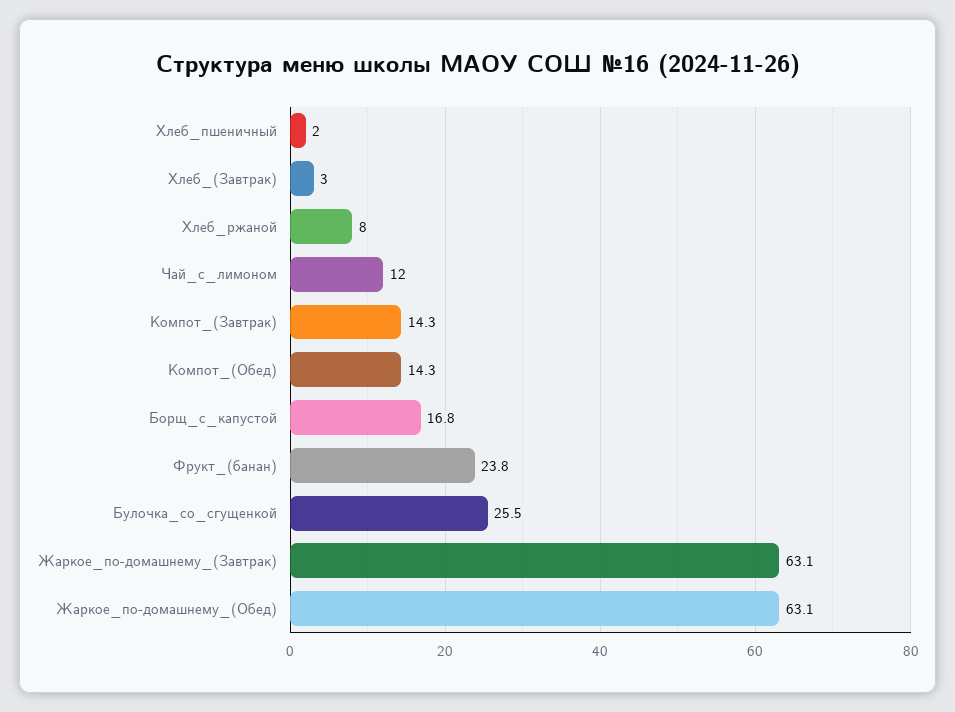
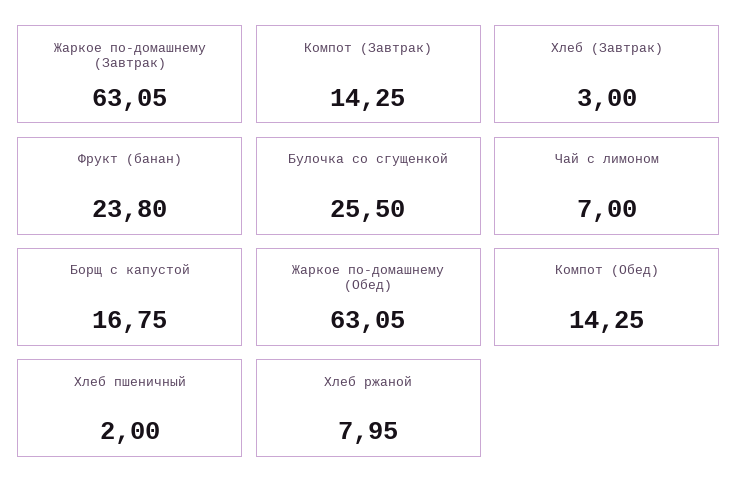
Чай_с_лимоном: 12 -> 7

